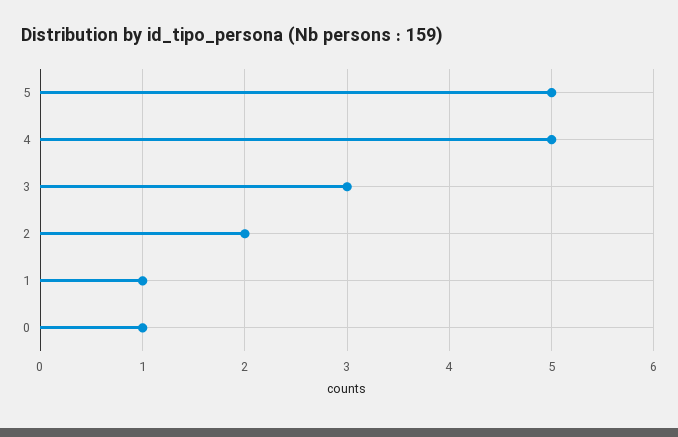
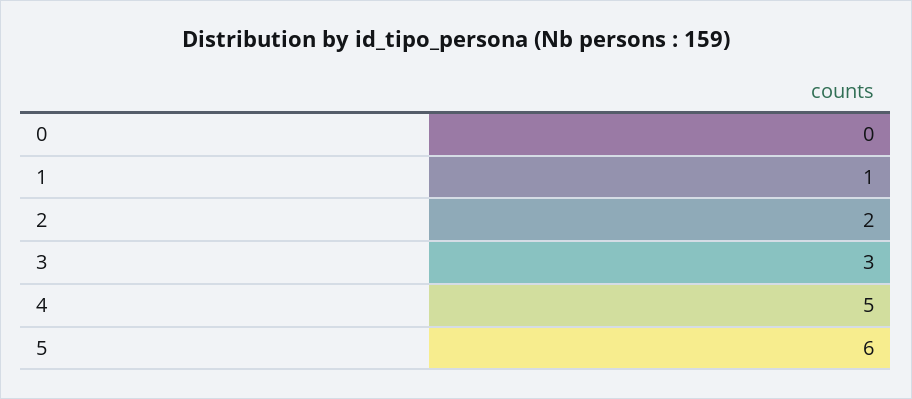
5: 5 -> 6
0: 1 -> 0

